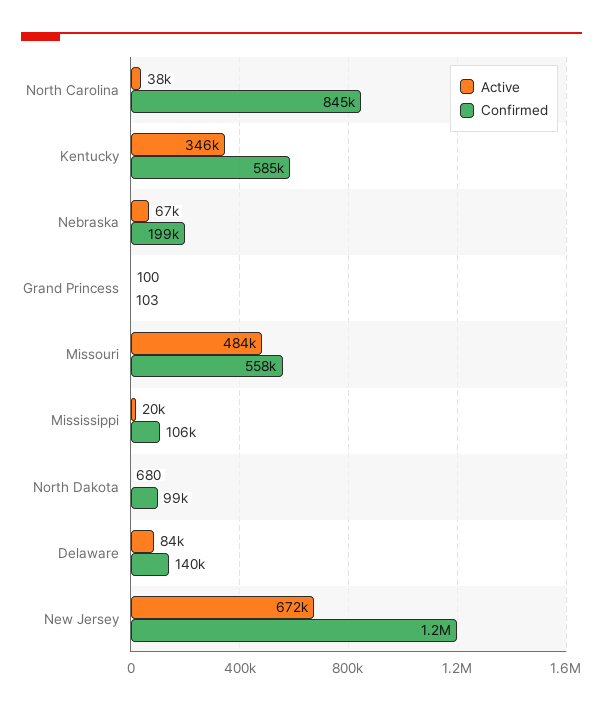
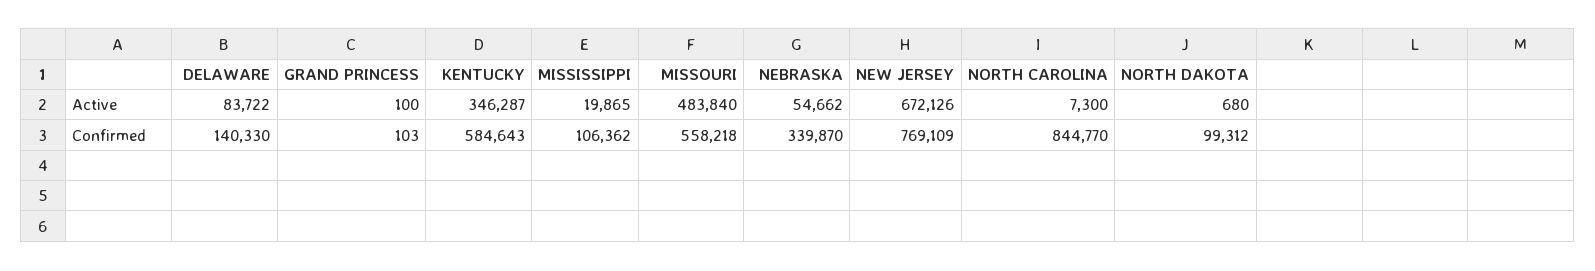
Active, North Carolina: 38000 -> 7300
Active, Nebraska: 67000 -> 54662
Confirmed, Nebraska: 199000 -> 339870
Confirmed, New Jersey: 1200000 -> 769109

